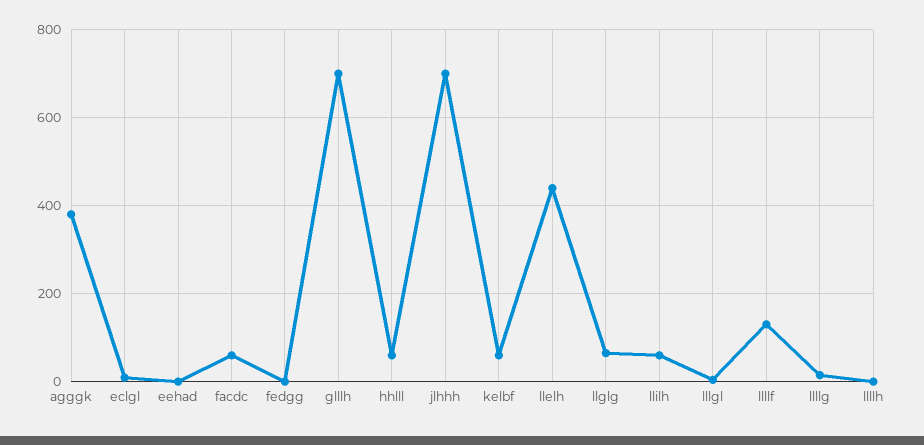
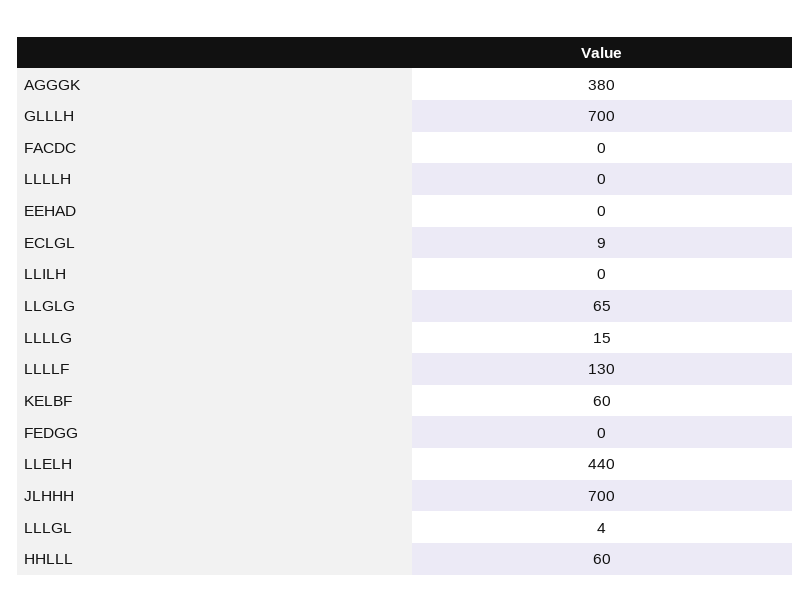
facdc: 60 -> 0
llilh: 60 -> 0

